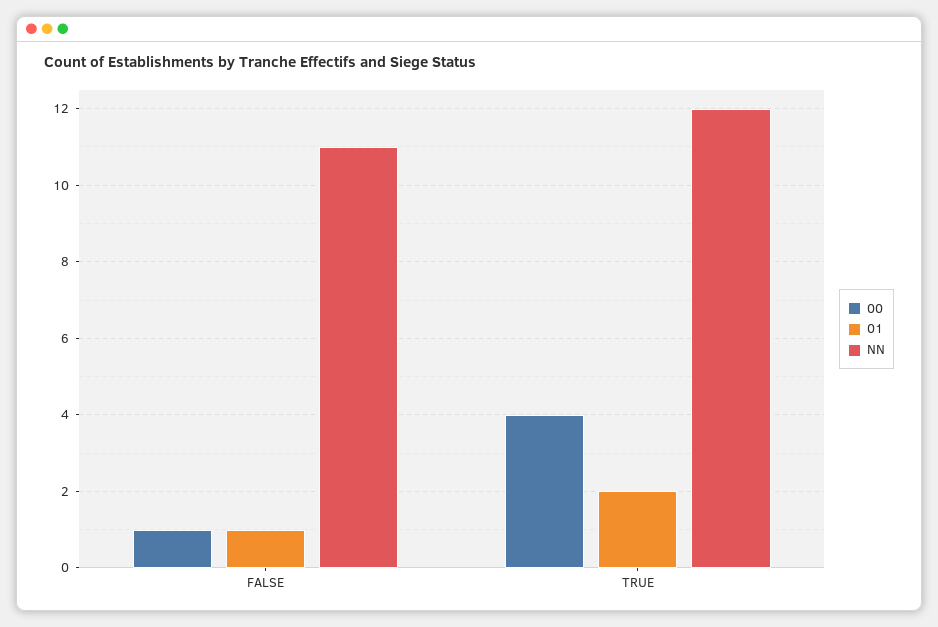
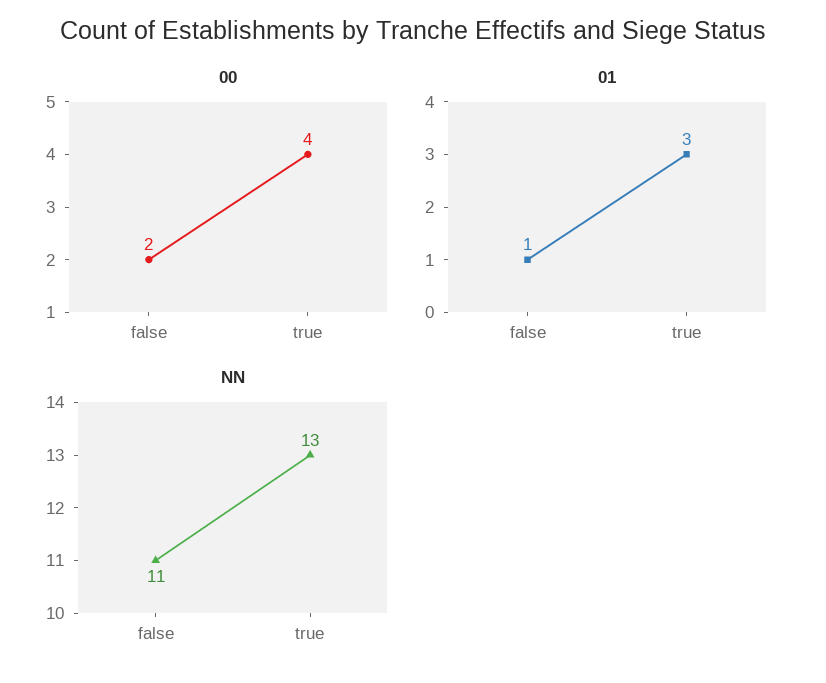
00, FALSE: 1 -> 2
01, TRUE: 2 -> 3
NN, TRUE: 12 -> 13

